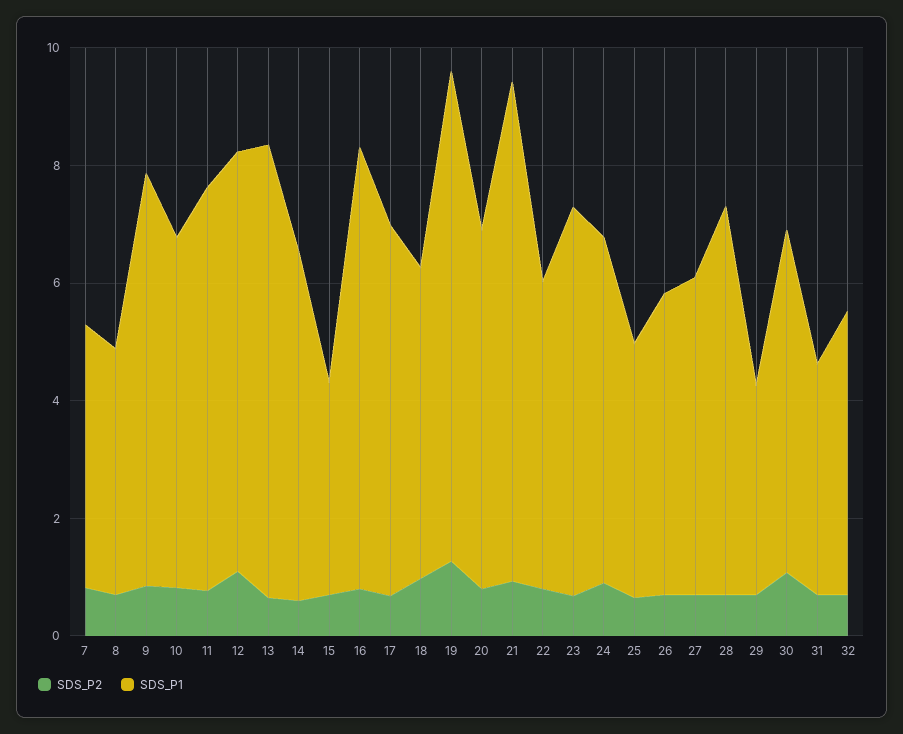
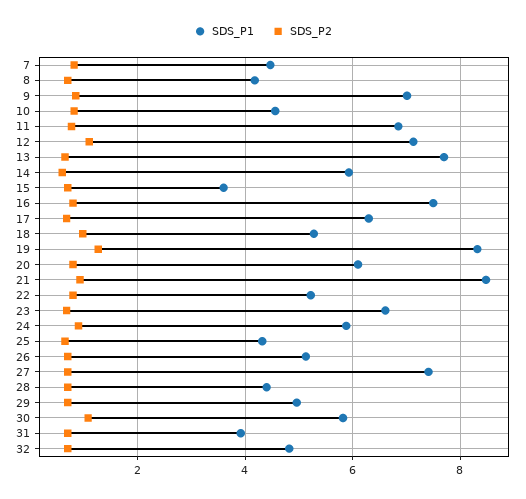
SDS_P1, 10: 6 -> 4.6
SDS_P1, 27: 5.5 -> 7.4
SDS_P1, 28: 6.5 -> 4.4
SDS_P1, 29: 3.5 -> 5

